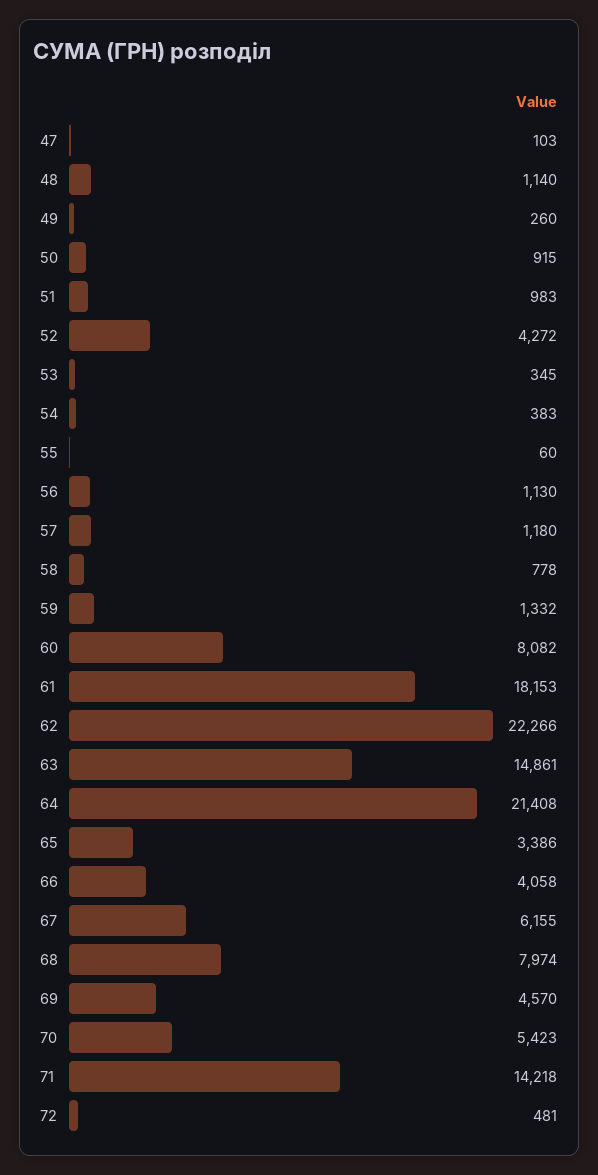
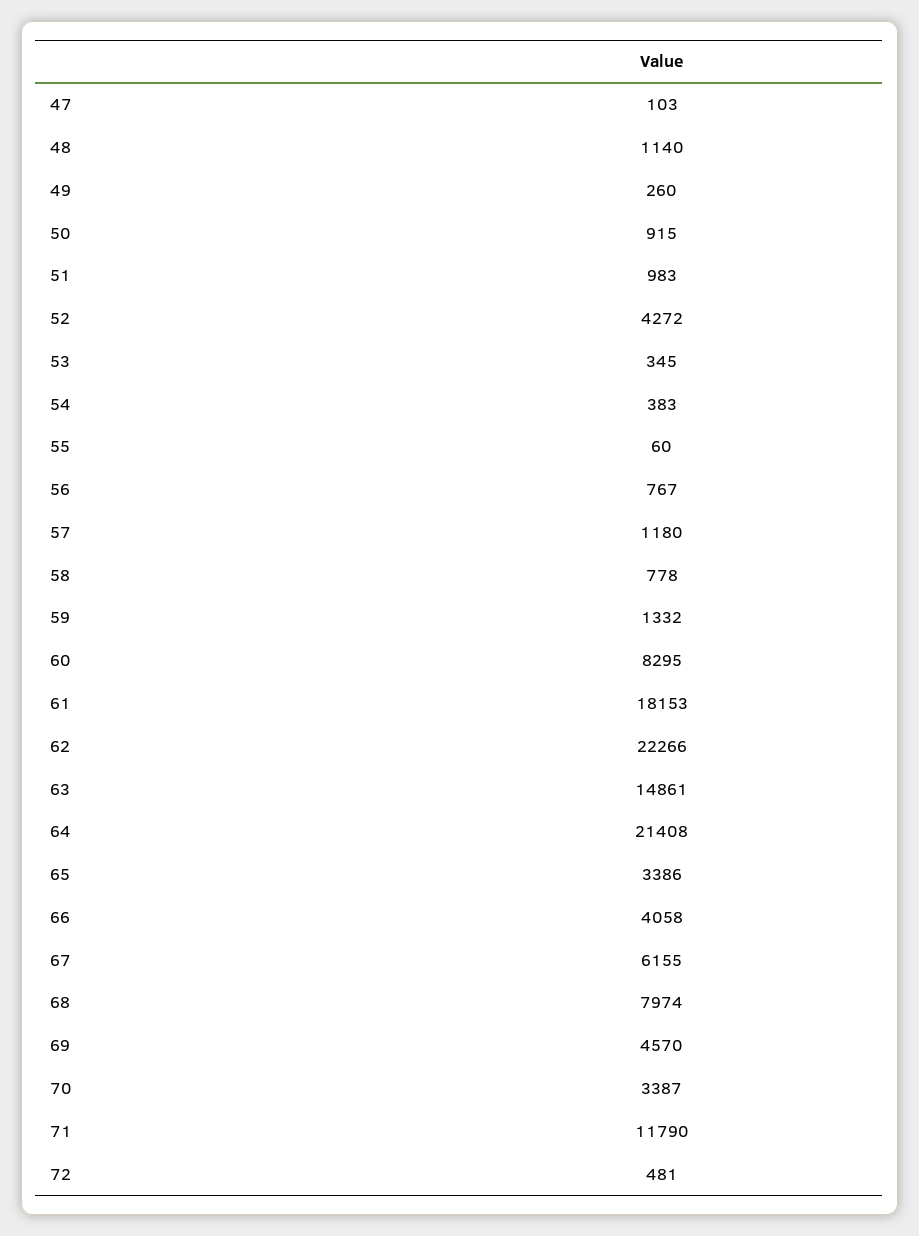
56: 1130 -> 767
60: 8082 -> 8295
70: 5423 -> 3387
71: 14218 -> 11790

